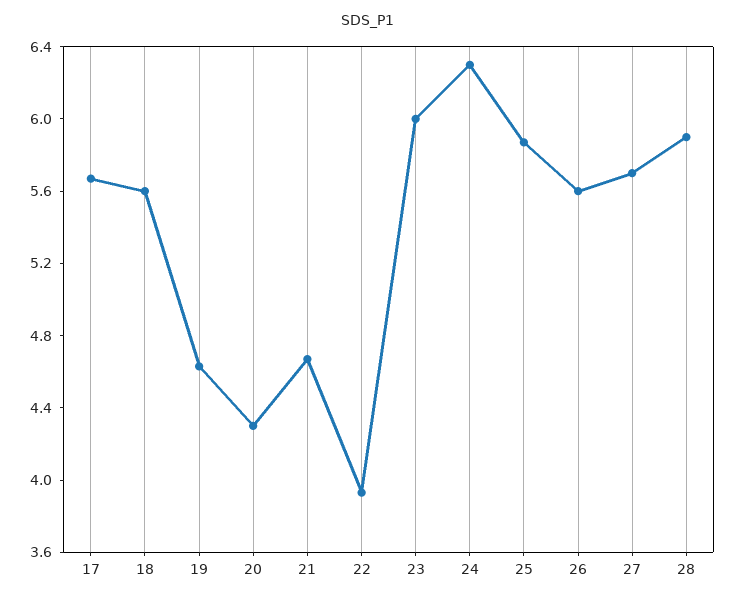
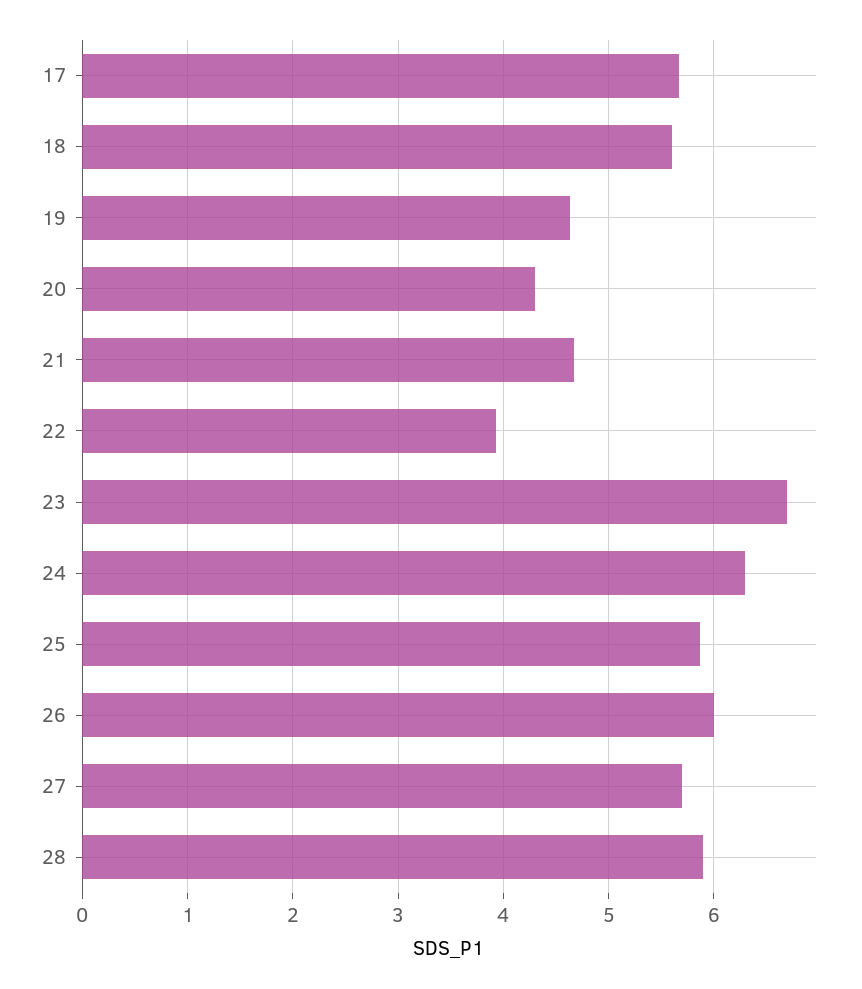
23: 6 -> 6.7
26: 5.6 -> 6

